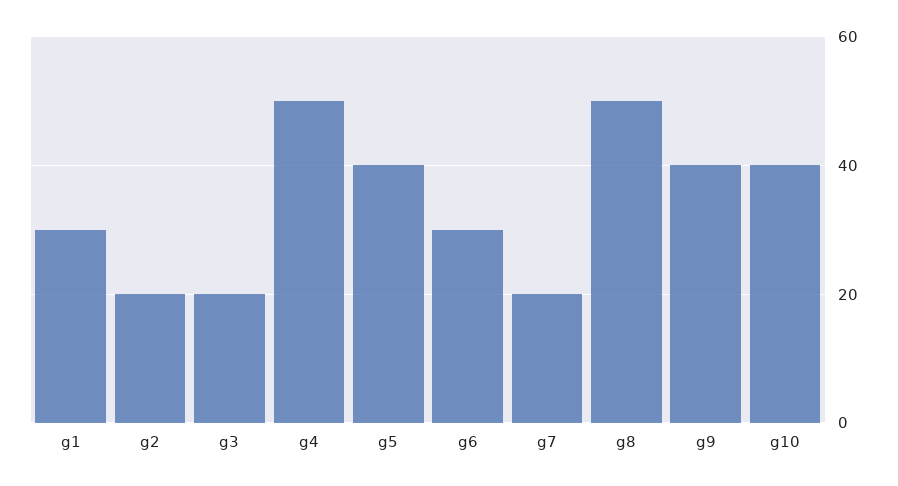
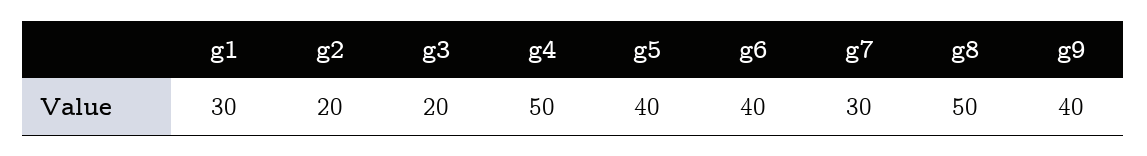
g6: 30 -> 40
g7: 20 -> 30
g10: 40 -> none

